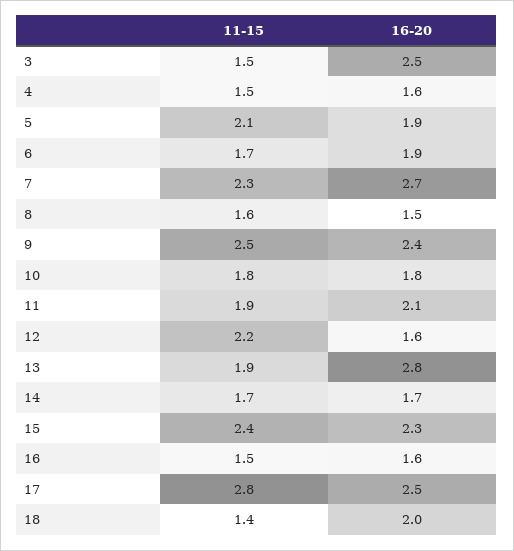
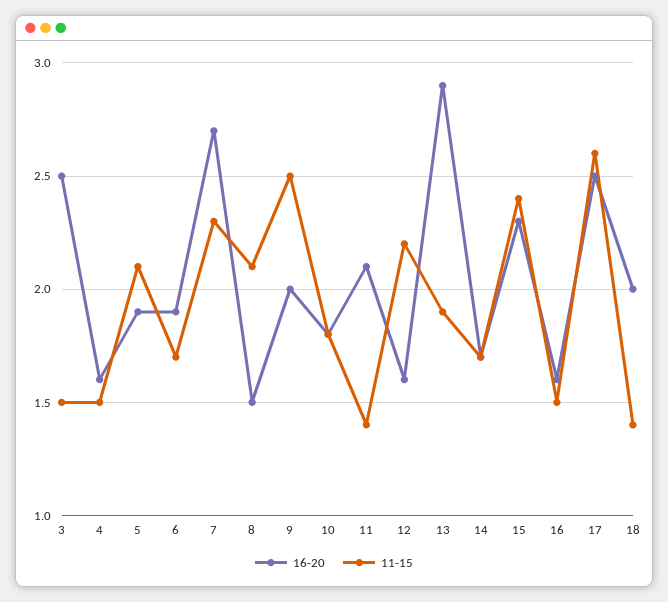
11-15, 8: 1.6 -> 2.1
16-20, 9: 2.4 -> 2
11-15, 11: 1.9 -> 1.4
16-20, 13: 2.8 -> 2.9
11-15, 17: 2.8 -> 2.6

